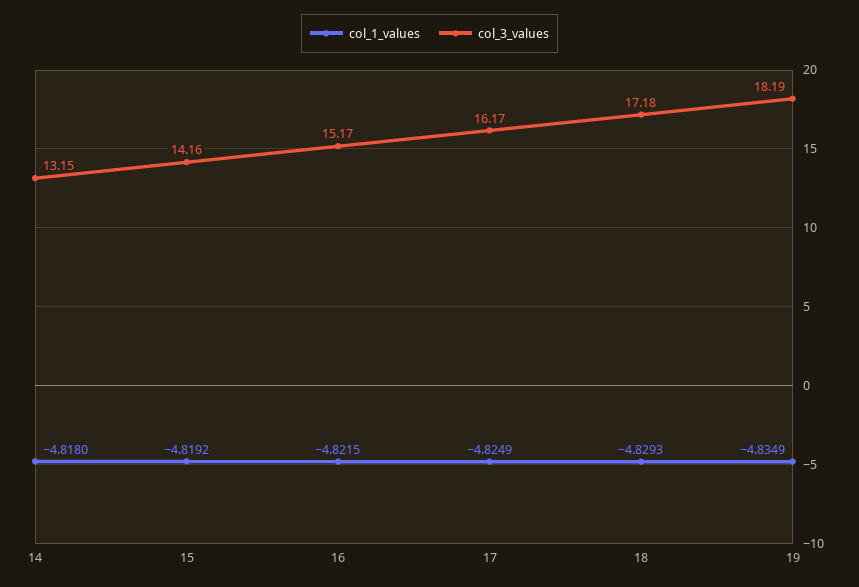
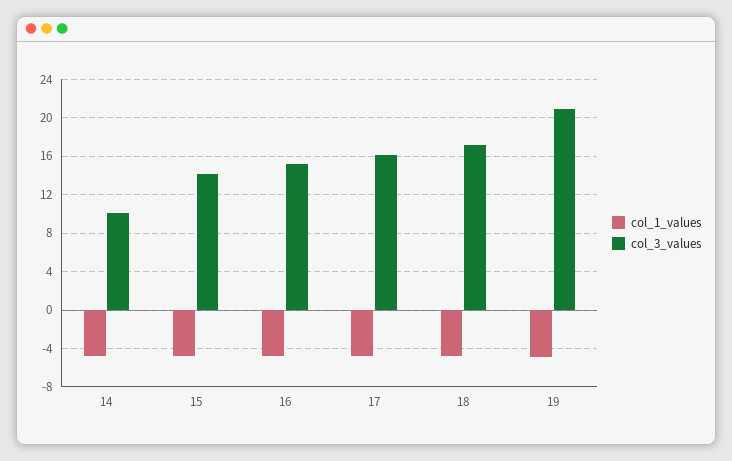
col_3_values, 14: 13.15 -> 10
col_3_values, 19: 18.19 -> 21

